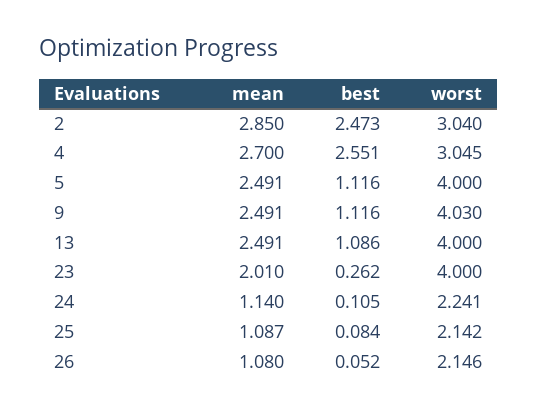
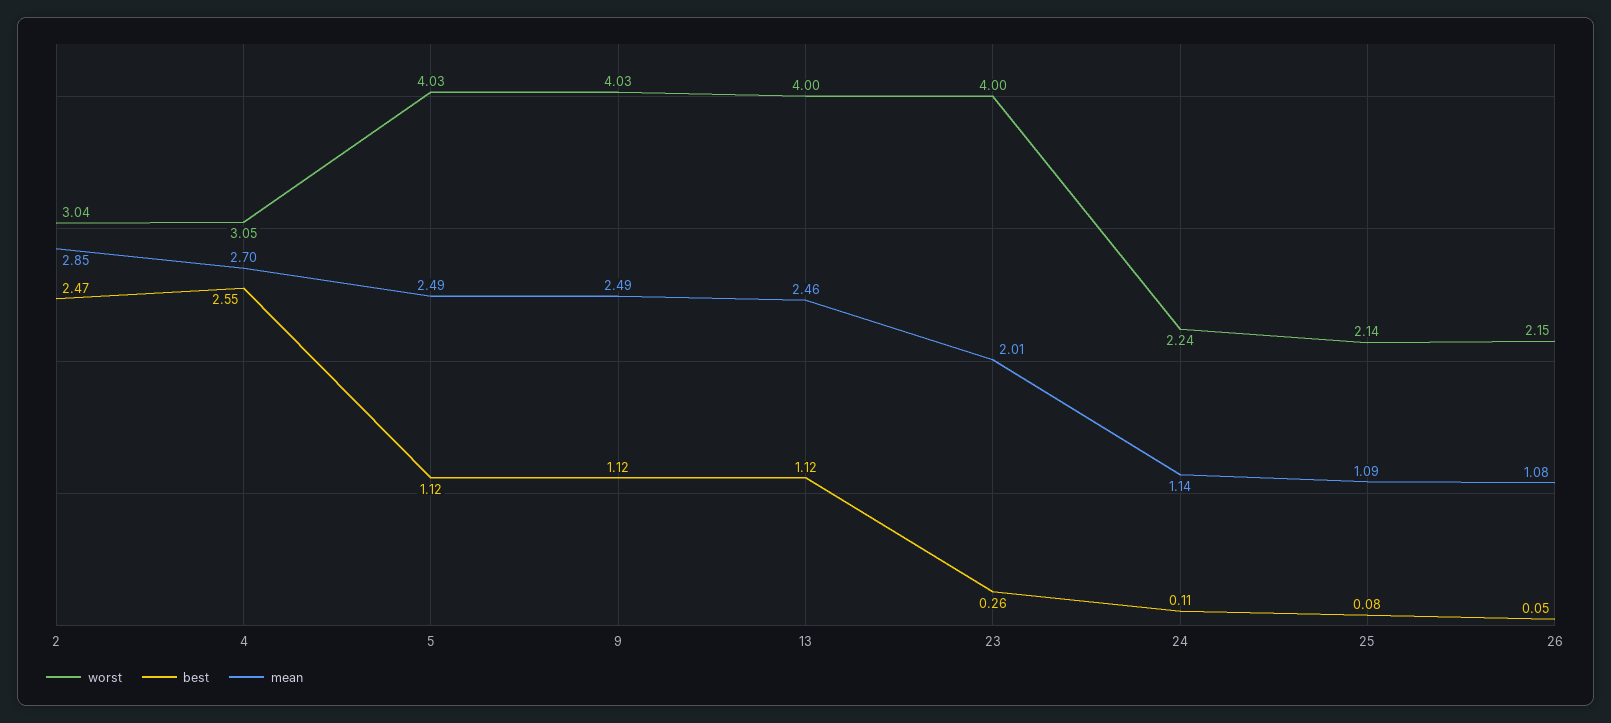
worst, 5: 4 -> 4.03
mean, 13: 2.491 -> 2.46
best, 13: 1.086 -> 1.12

